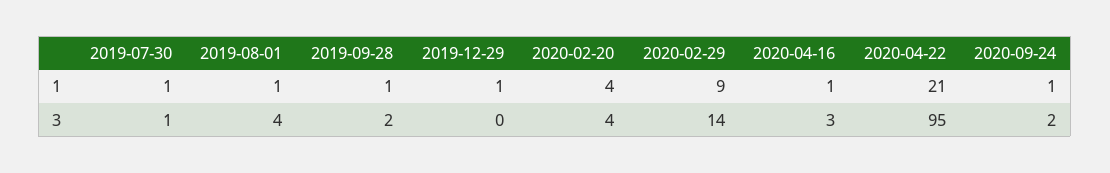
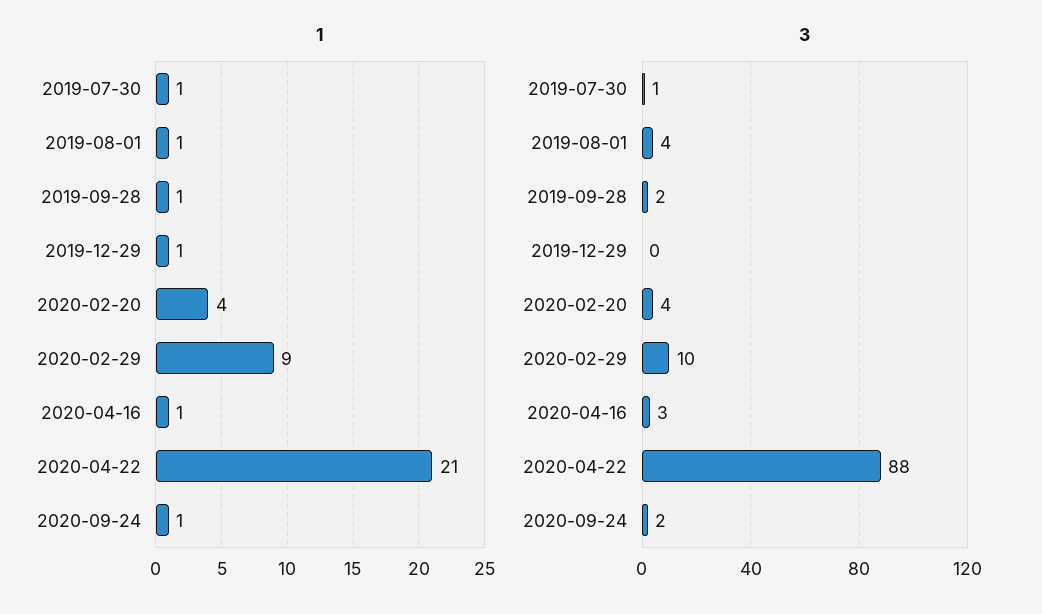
3, 2020-02-29: 14 -> 10
3, 2020-04-22: 95 -> 88

